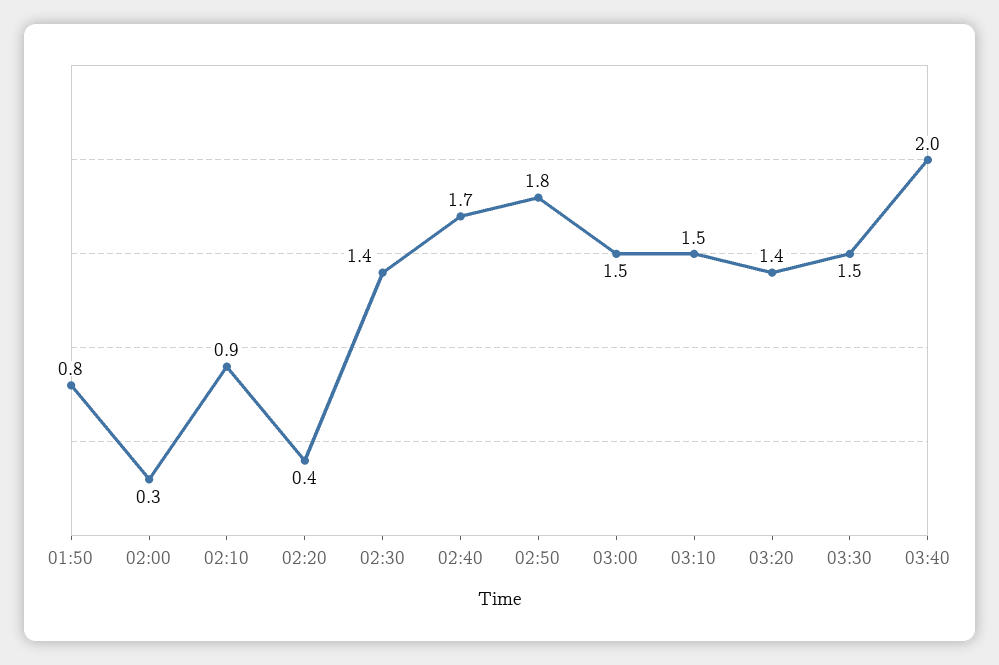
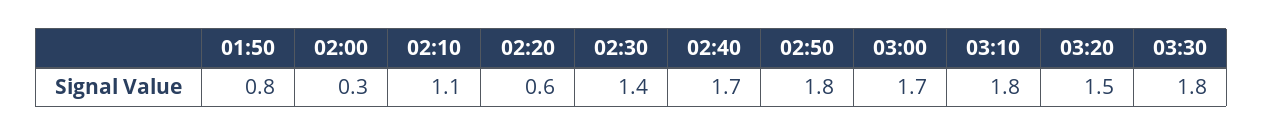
02:10: 0.9 -> 1.1
02:20: 0.4 -> 0.6
03:00: 1.5 -> 1.7
03:10: 1.5 -> 1.8
03:20: 1.4 -> 1.5
03:30: 1.5 -> 1.8
03:40: 2 -> none

